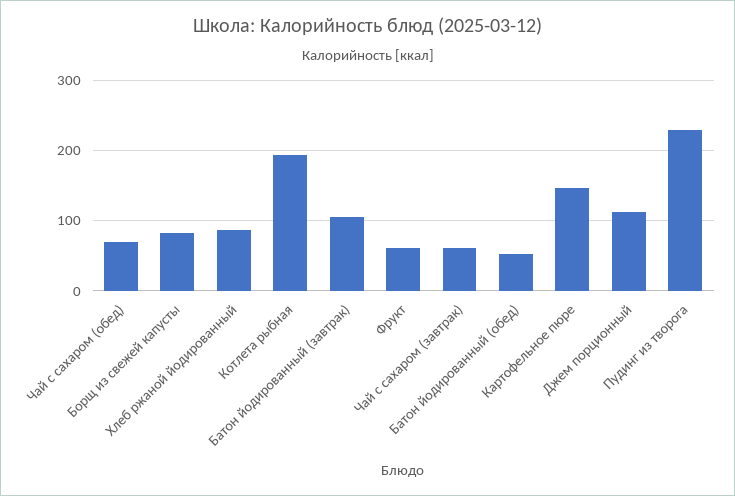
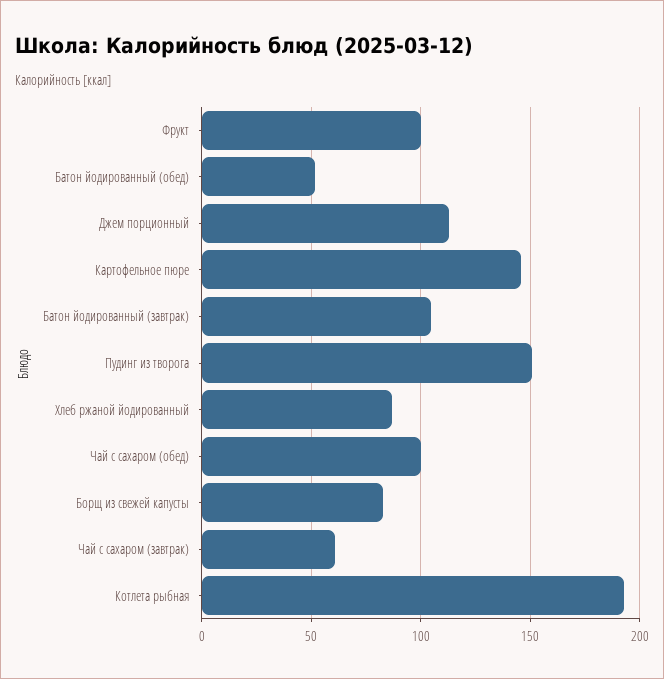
Чай с сахаром (обед): 70 -> 100
Фрукт: 60 -> 100
Пудинг из творога: 230 -> 150

